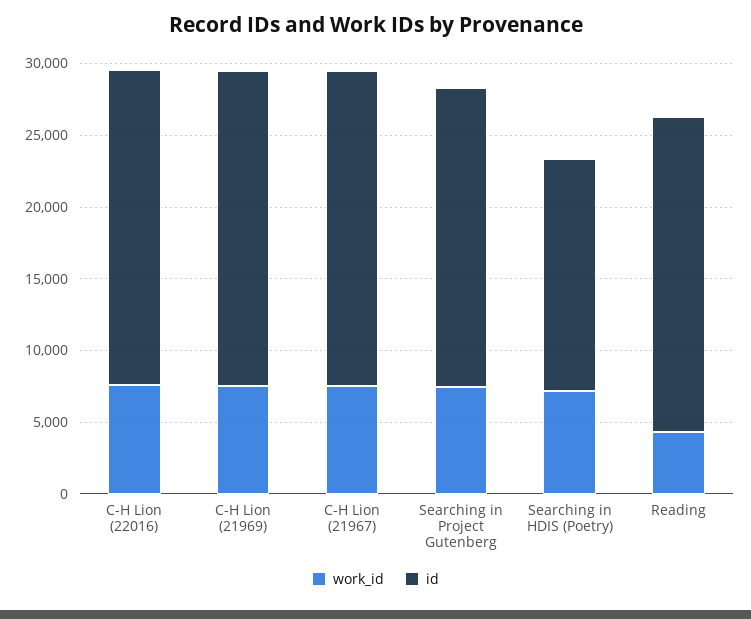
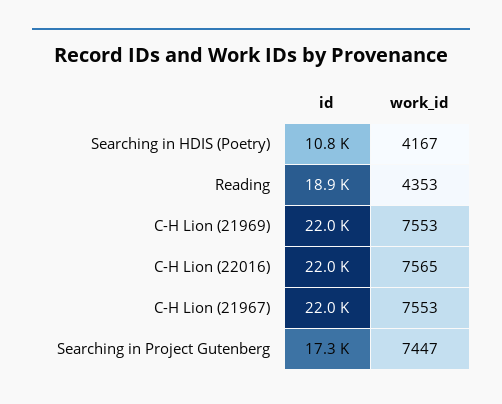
id, Searching in Project Gutenberg: 21000 -> 17300
work_id, Searching in HDIS (Poetry): 7000 -> 4167
id, Searching in HDIS (Poetry): 16000 -> 10800
id, Reading: 22000 -> 18900

